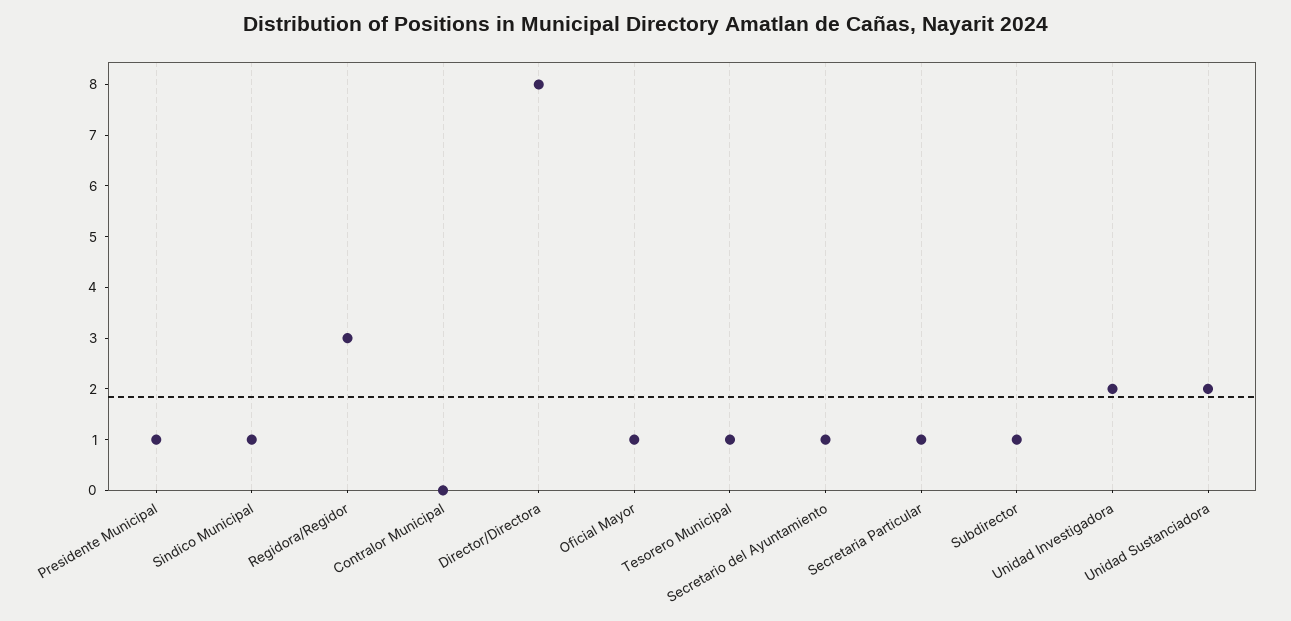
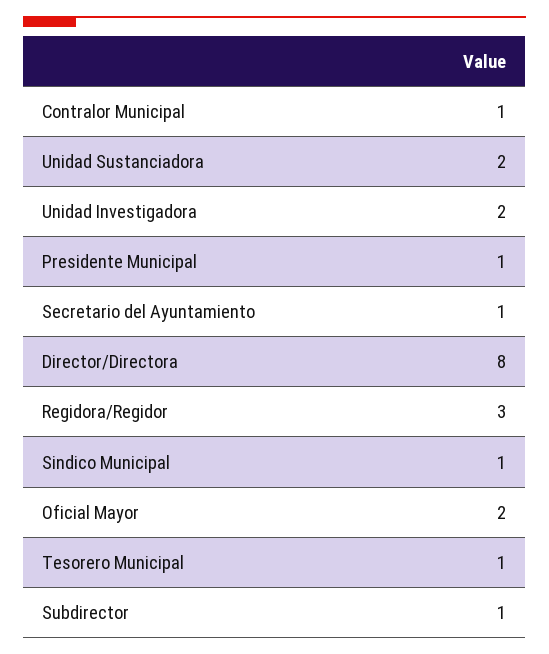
Contralor Municipal: 0 -> 1
Oficial Mayor: 1 -> 2
Secretaria Particular: 1 -> none

